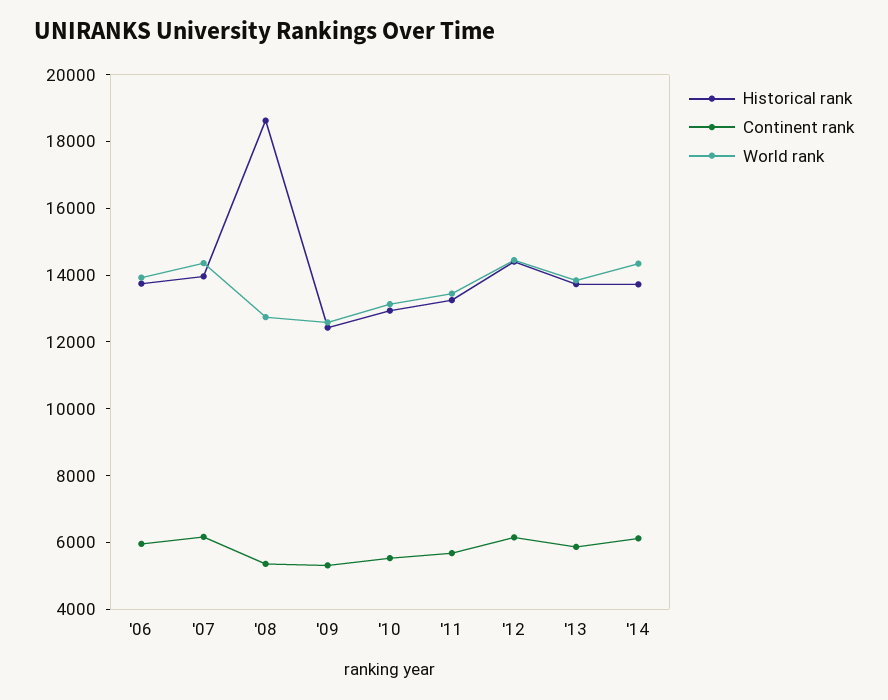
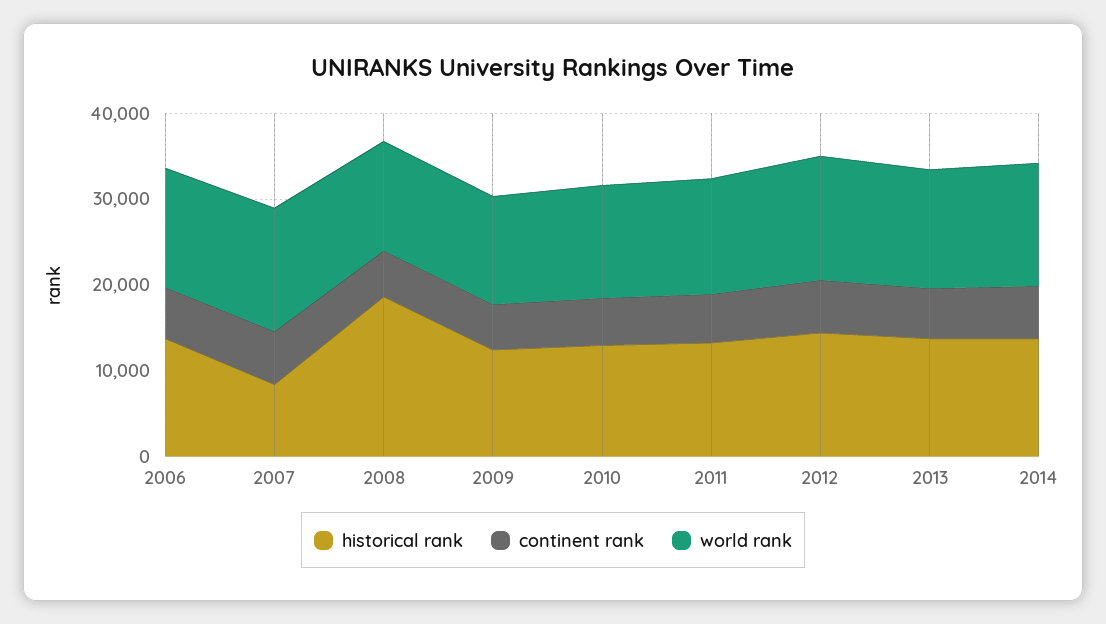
Historical rank, '07: 14000 -> 8000

